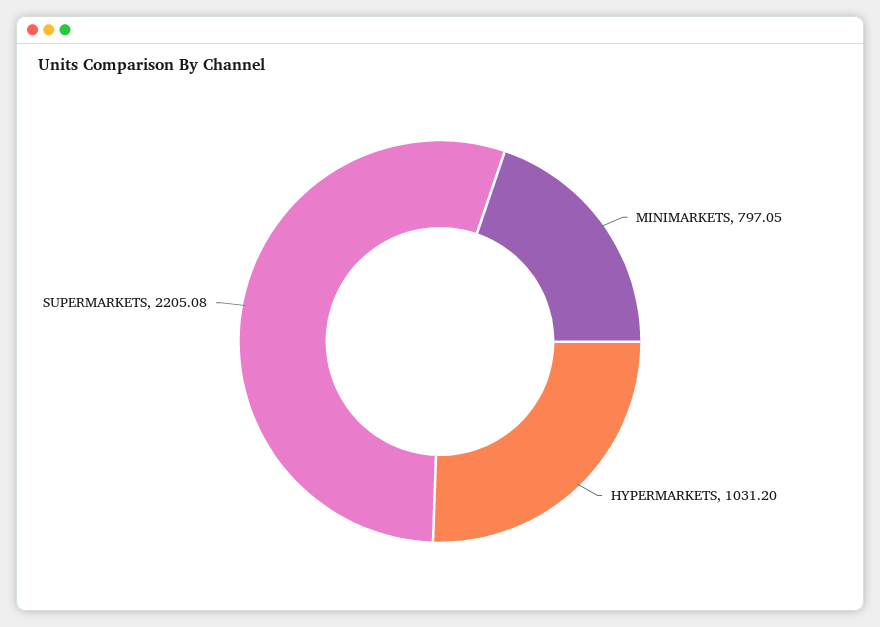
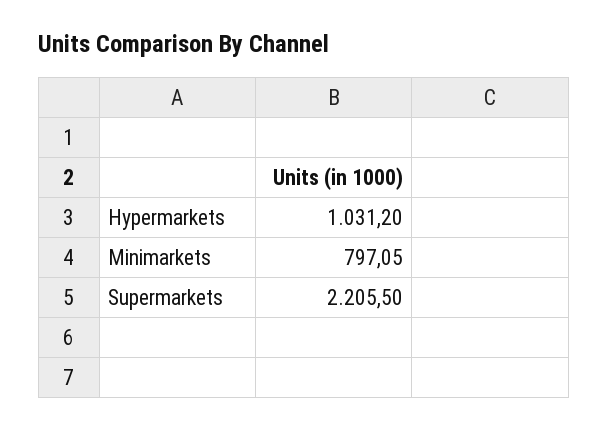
SUPERMARKETS: 2205.08 -> 2205.5

